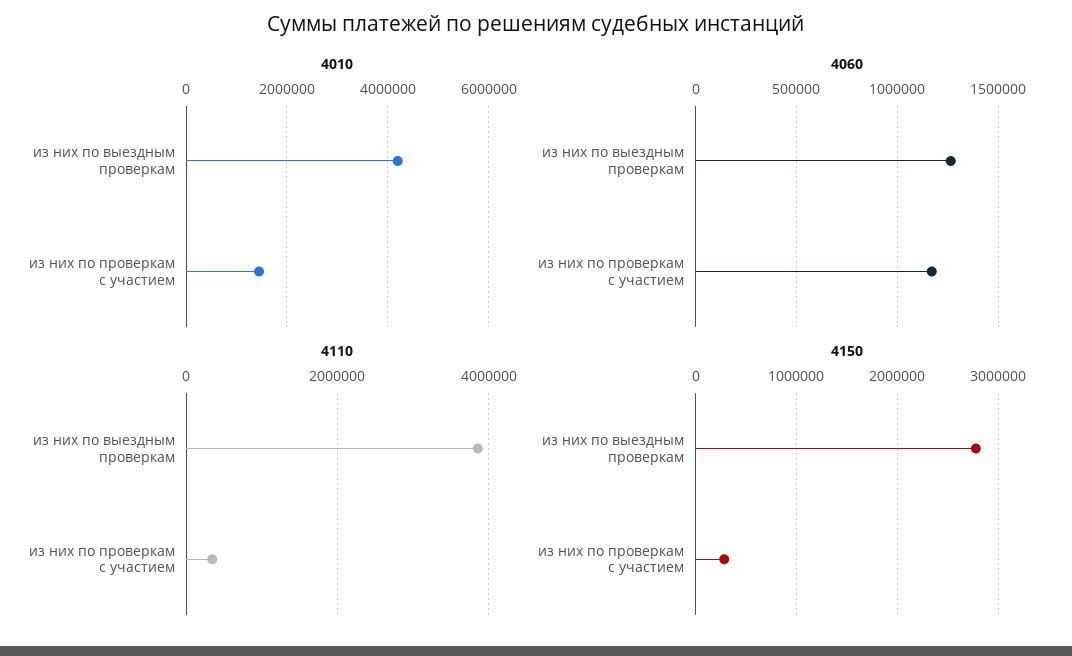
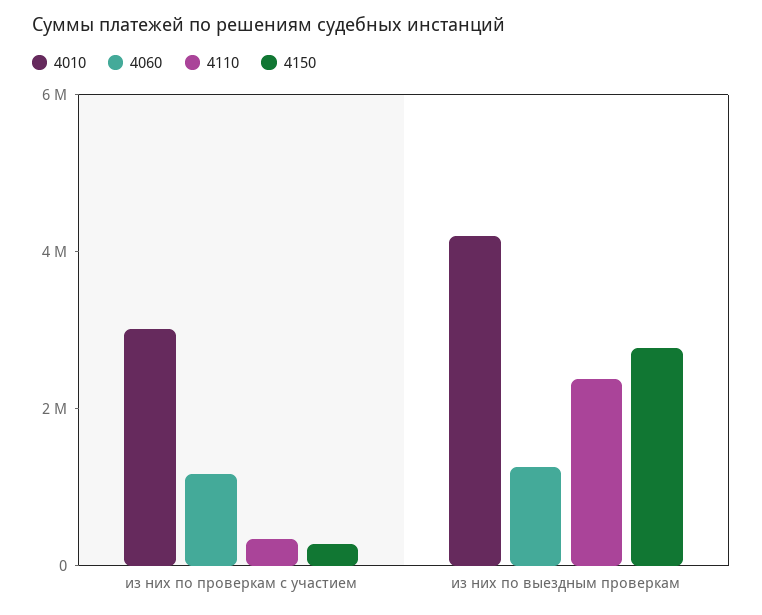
4010, из них по проверкам с участием: 1400000 -> 3000000
4110, из них по выездным проверкам: 3800000 -> 2500000

